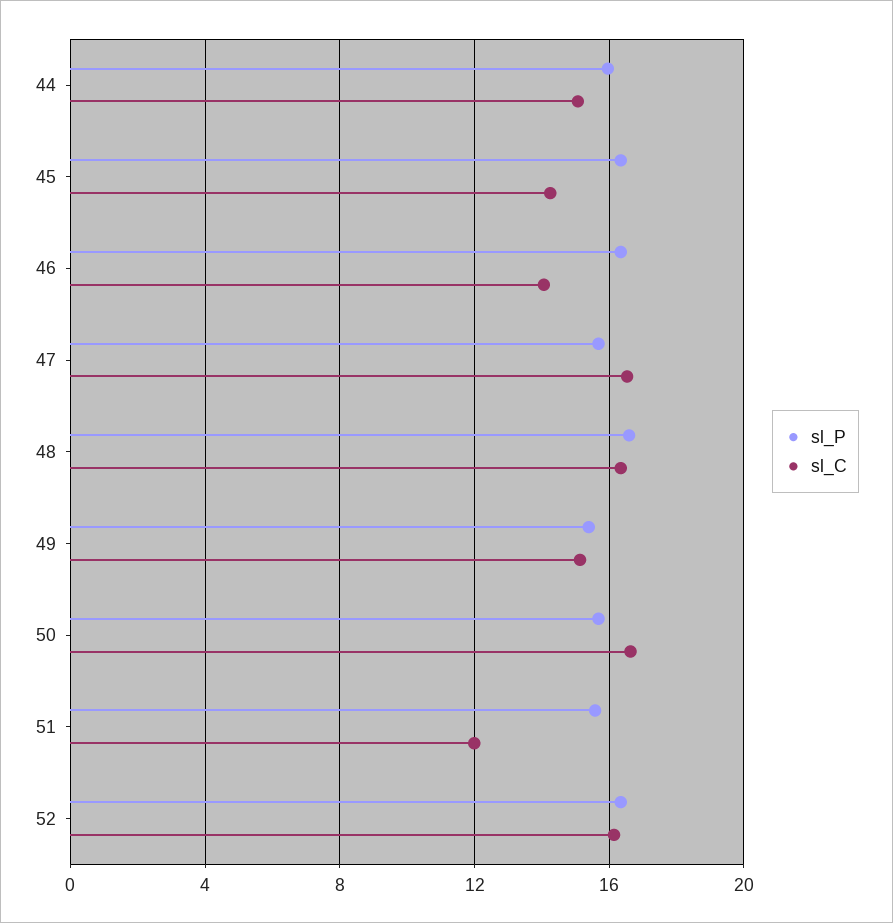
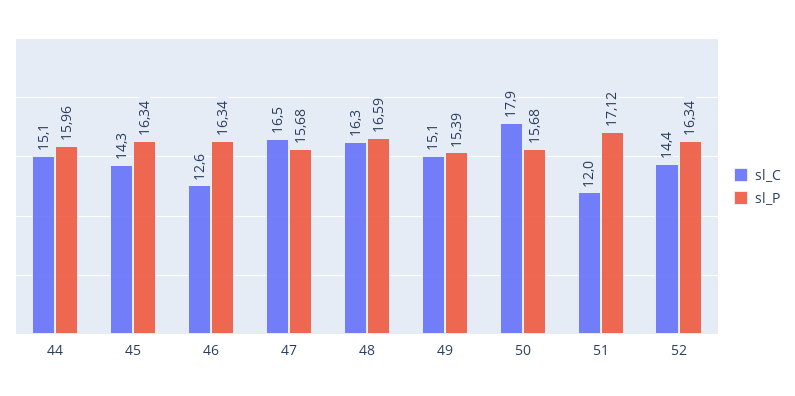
sl_C, 46: 14 -> 12.6
sl_C, 50: 16.5 -> 17.9
sl_P, 51: 15.5 -> 17.12
sl_C, 52: 16 -> 14.4

